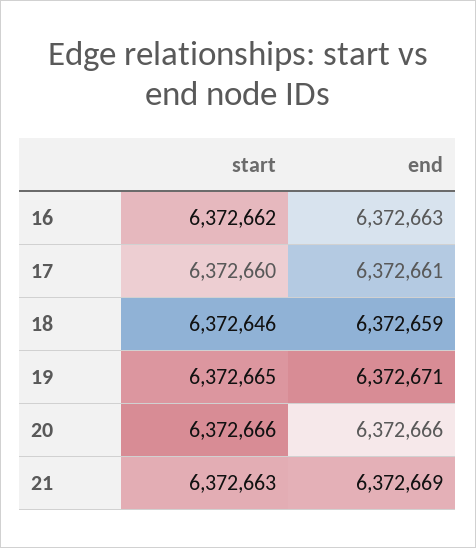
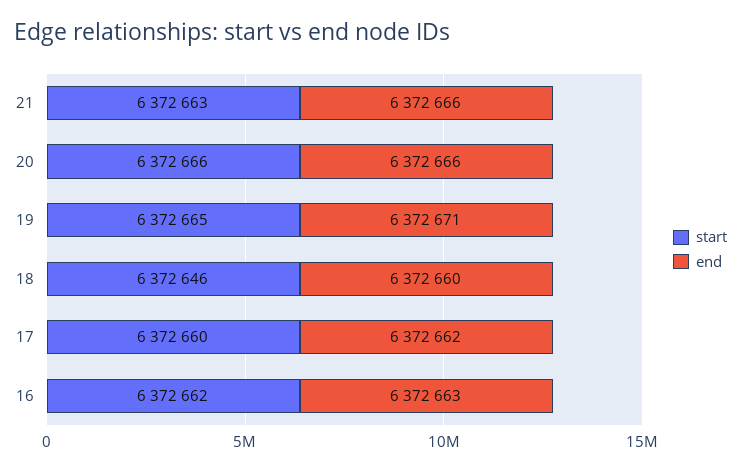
end, 17: 6372661 -> 6372662
end, 18: 6372659 -> 6372660
end, 21: 6372669 -> 6372666

